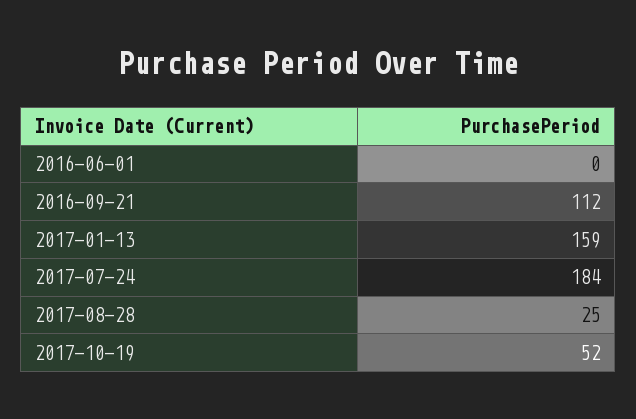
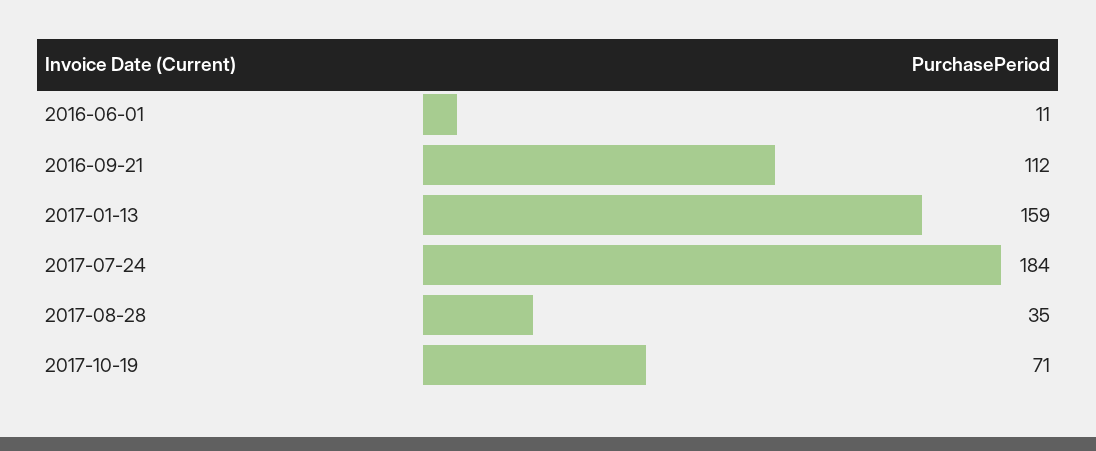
2016-06-01: 0 -> 11
2017-08-28: 25 -> 35
2017-10-19: 52 -> 71

